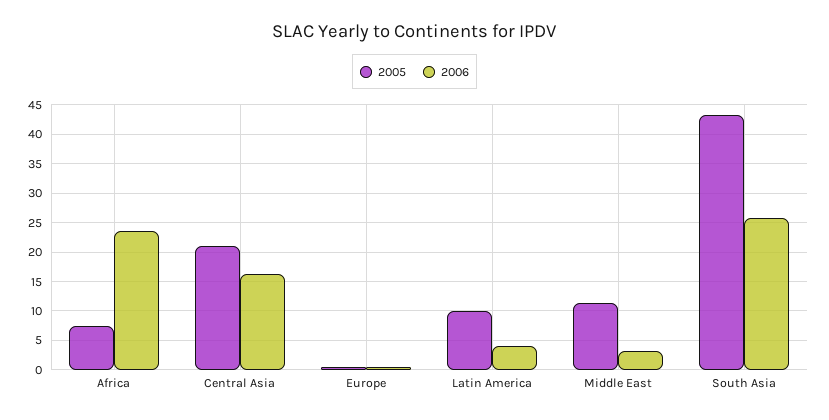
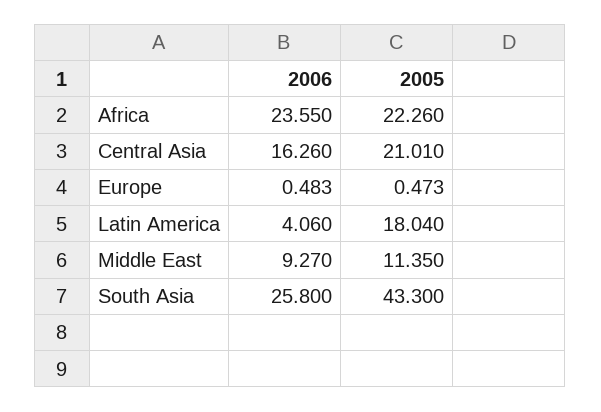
2005, Africa: 7.5 -> 22.26
2005, Latin America: 10 -> 18.04
2006, Middle East: 2.5 -> 9.27

